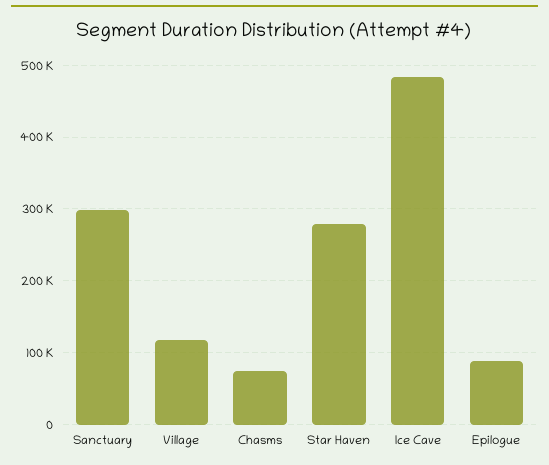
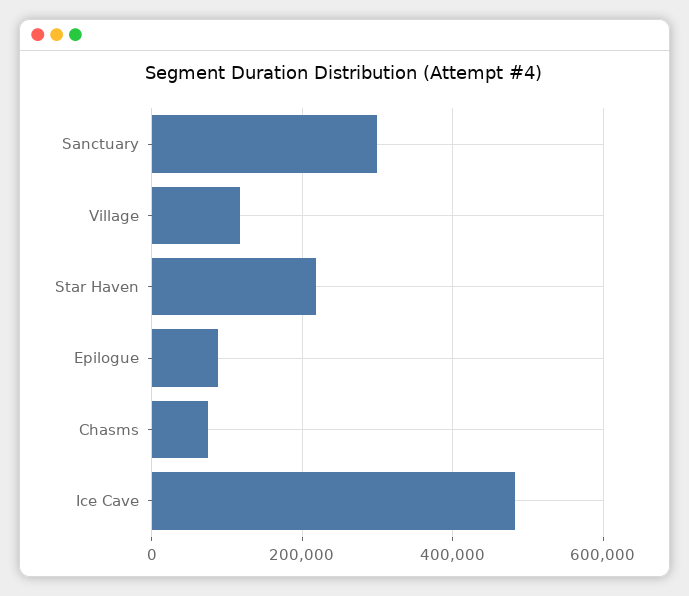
Star Haven: 280000 -> 220000

